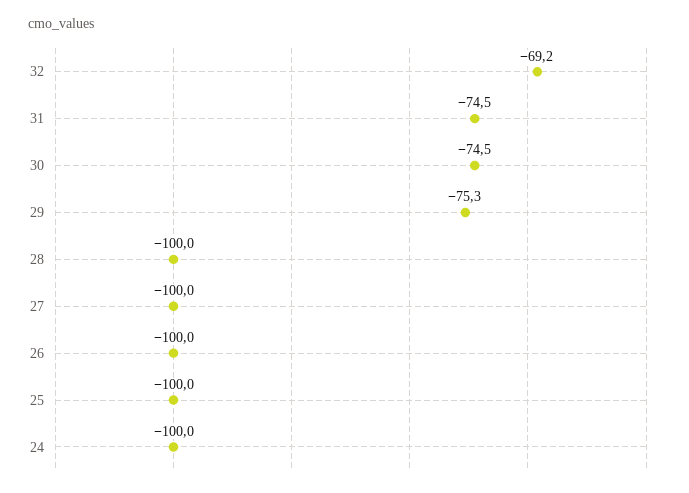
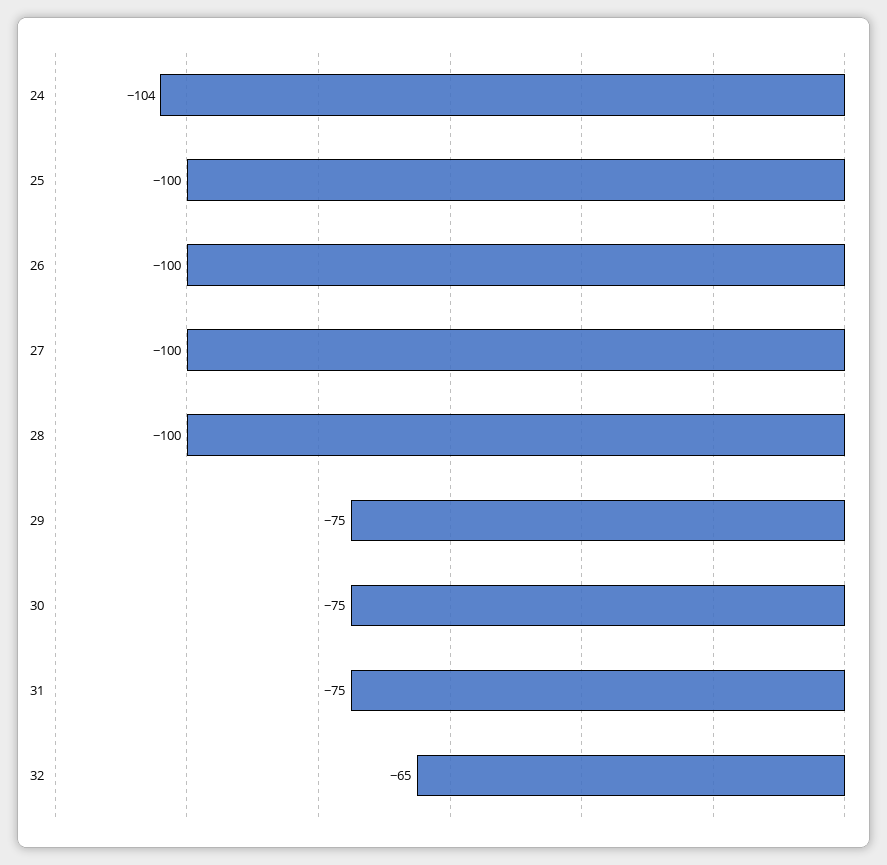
32: -69.2 -> -65
24: -100 -> -104

